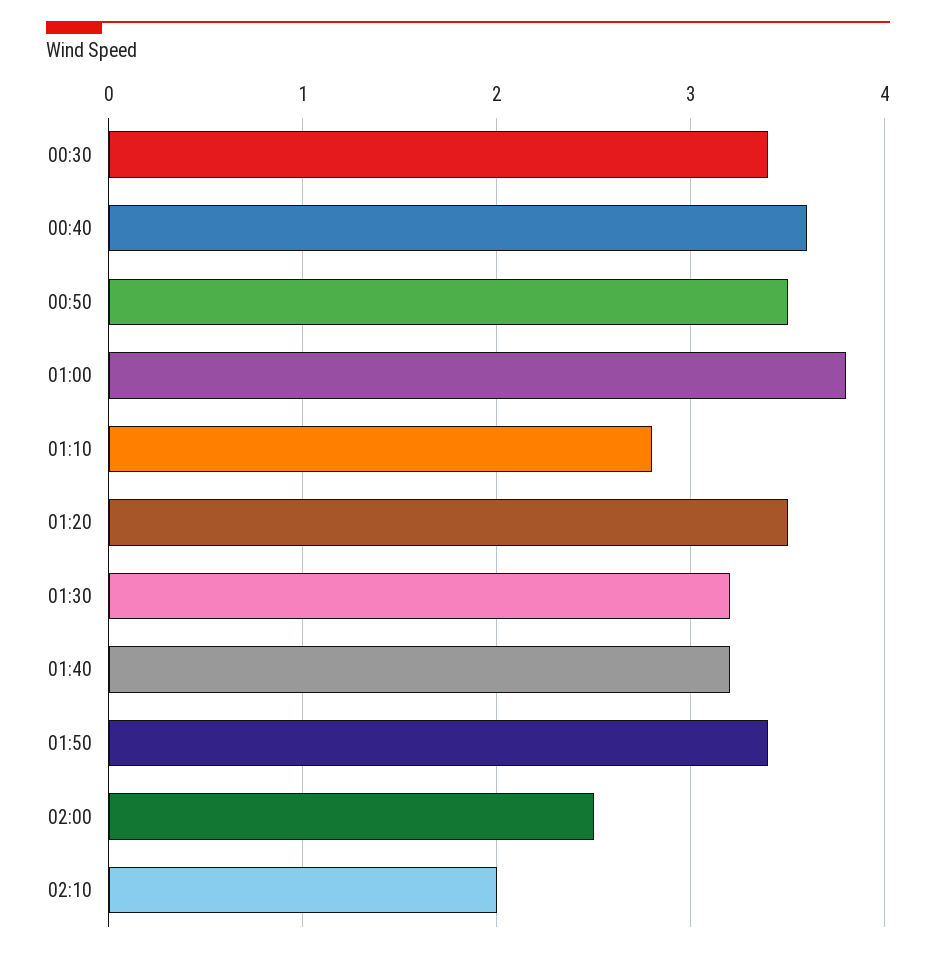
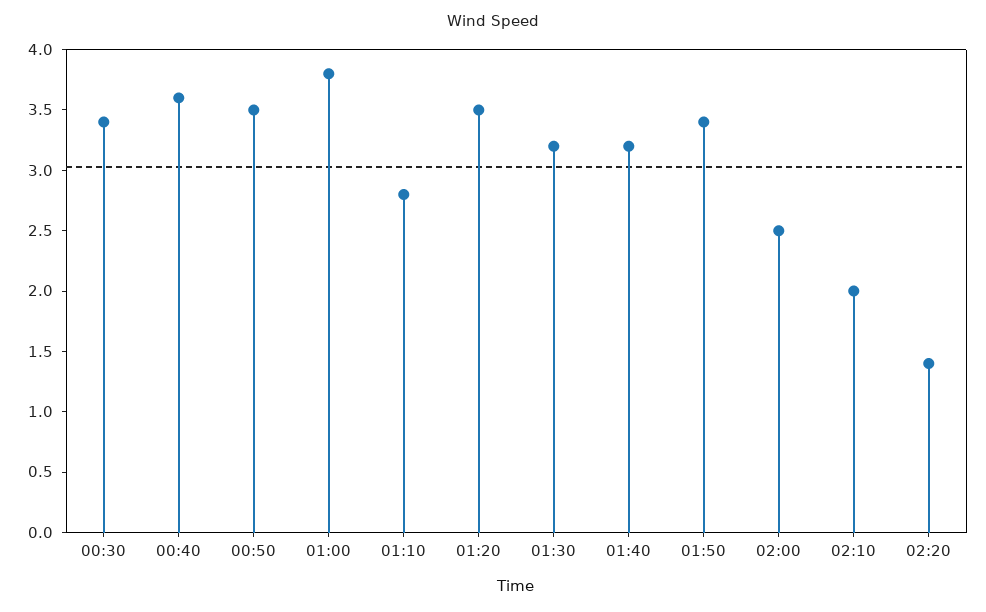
02:20: none -> 1.4

